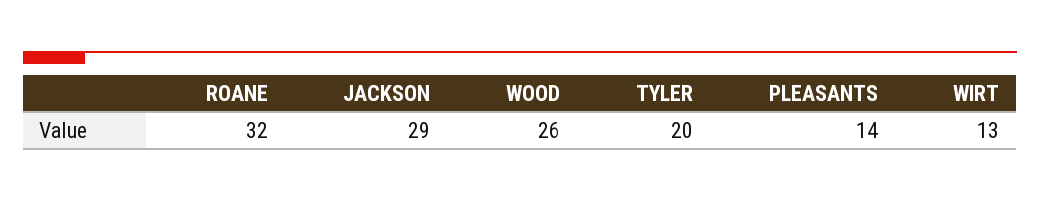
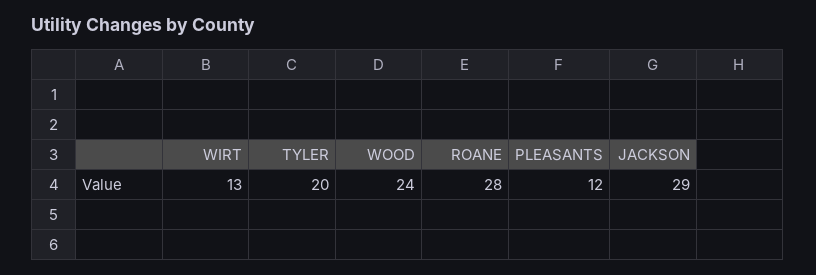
ROANE: 32 -> 28
WOOD: 26 -> 24
PLEASANTS: 14 -> 12

